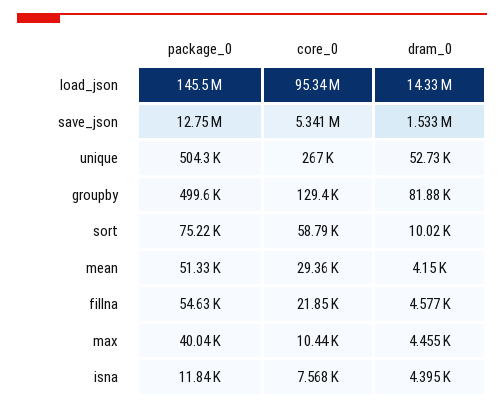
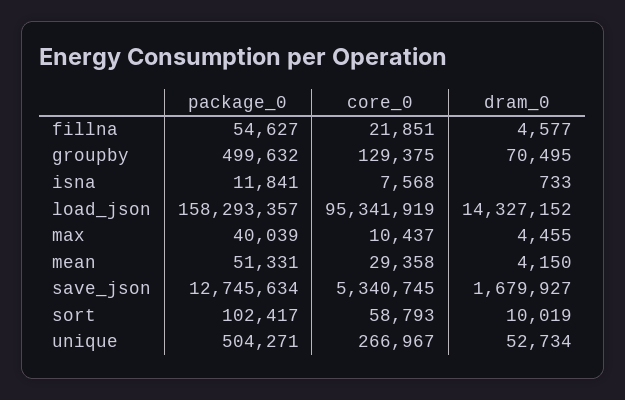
package_0, load_json: 145500000 -> 158293357
dram_0, save_json: 1533000 -> 1679927
dram_0, groupby: 81880 -> 70495
package_0, sort: 75220 -> 102417
dram_0, isna: 4395 -> 733

